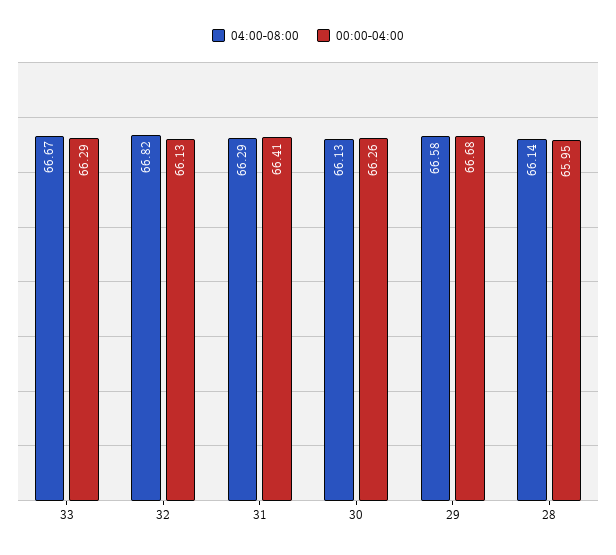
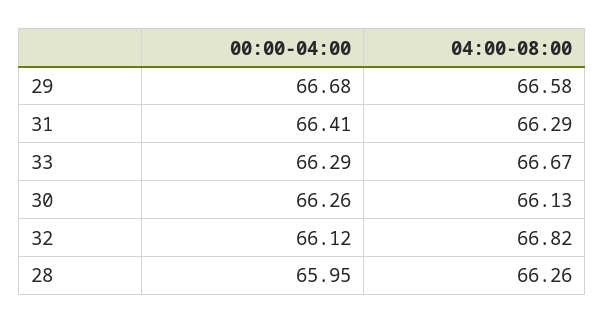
00:00-04:00, 32: 66.13 -> 66.12
04:00-08:00, 28: 66.14 -> 66.26

